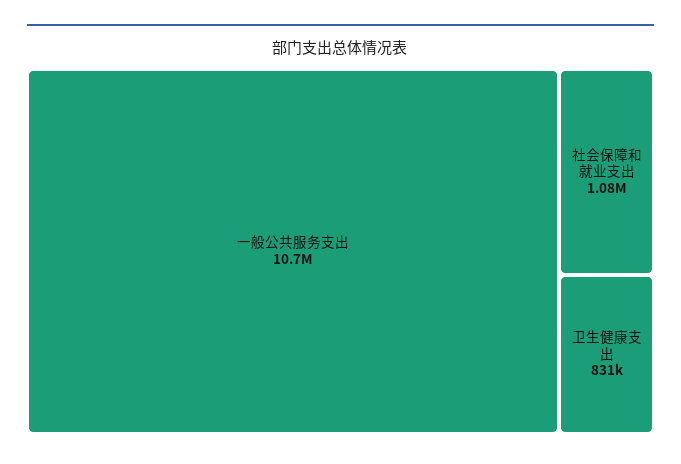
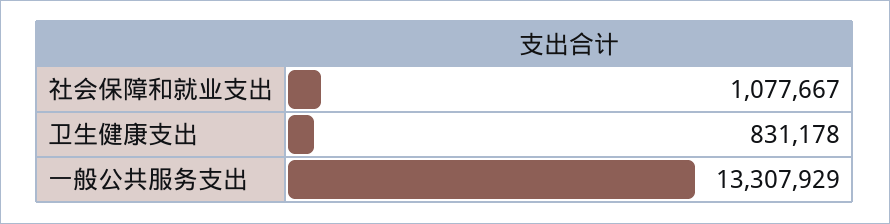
一般公共服务支出: 10700000 -> 13307929

